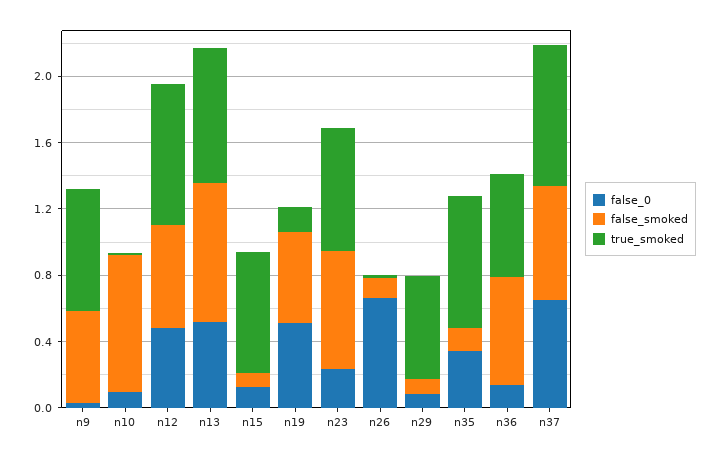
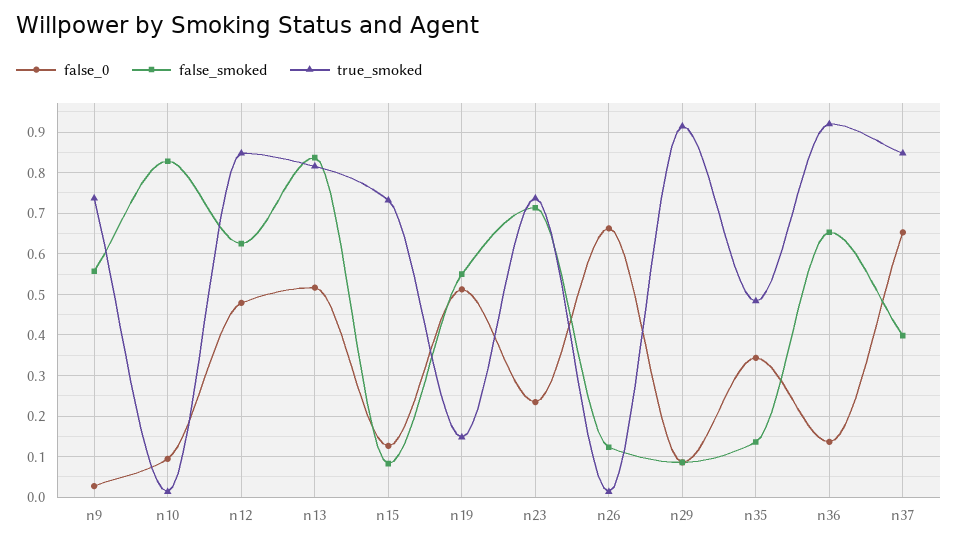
true_smoked, n29: 0.6 -> 0.92
true_smoked, n35: 0.8 -> 0.48
true_smoked, n36: 0.6 -> 0.92
false_smoked, n37: 0.7 -> 0.4

